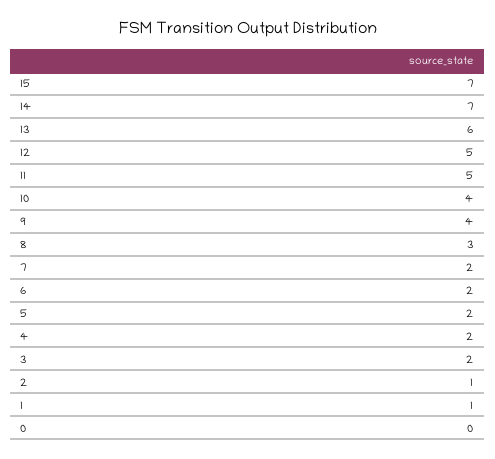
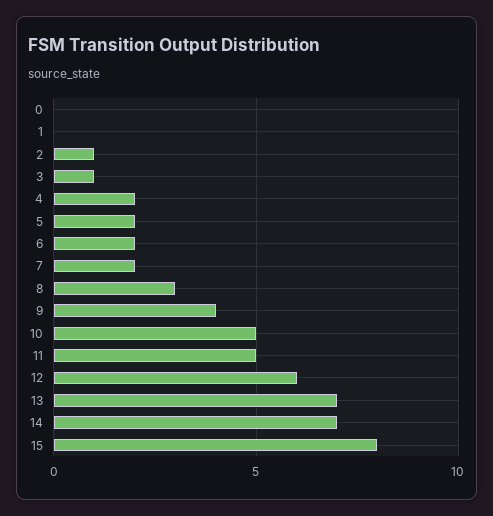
15: 7 -> 8
13: 6 -> 7
12: 5 -> 6
10: 4 -> 5
3: 2 -> 1
1: 1 -> 0

